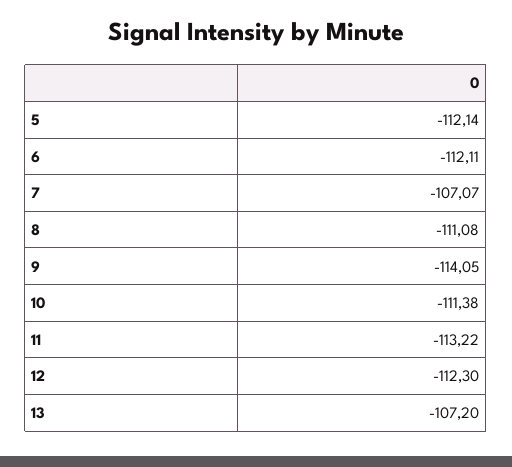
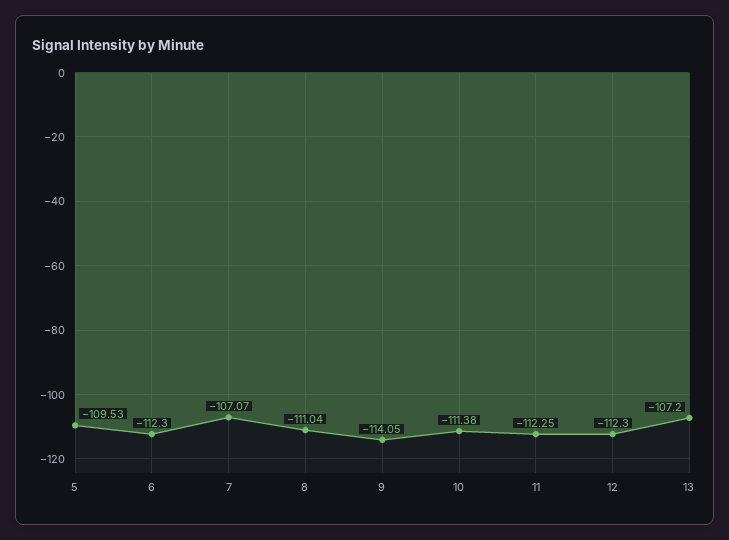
5: -112.14 -> -109.53
6: -112.11 -> -112.3
8: -111.08 -> -111.04
11: -113.22 -> -112.25

